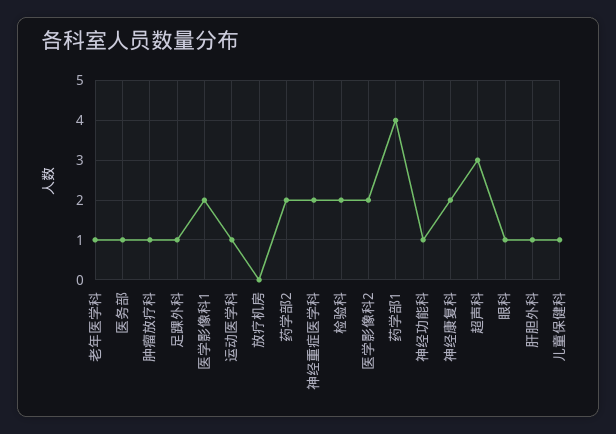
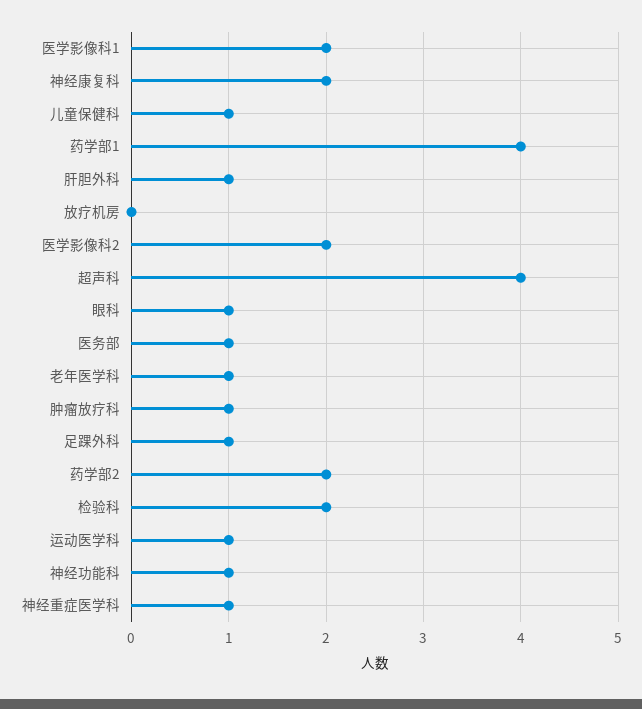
神经重症医学科: 2 -> 1
超声科: 3 -> 4

